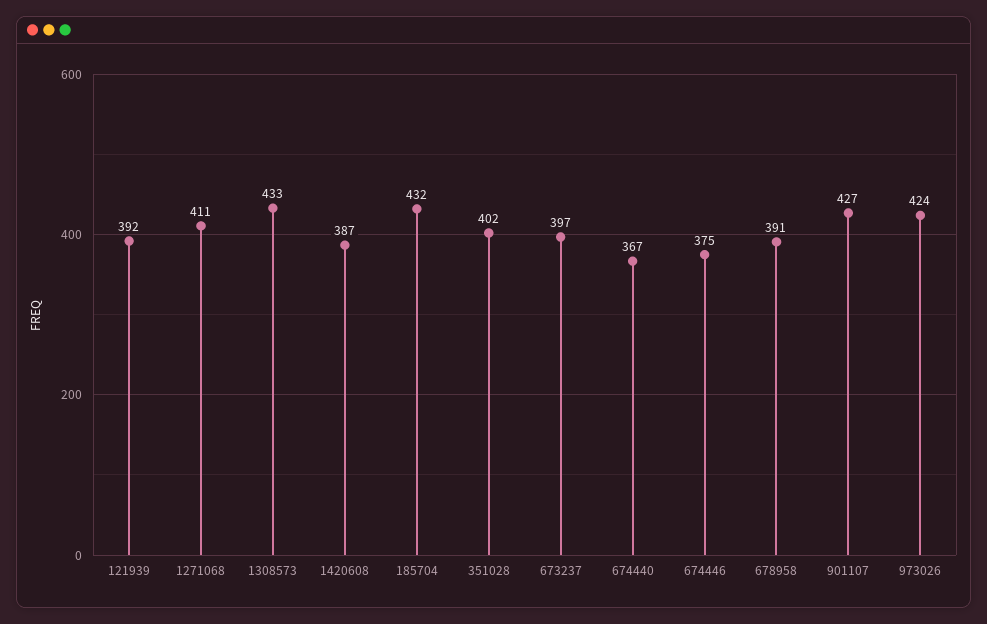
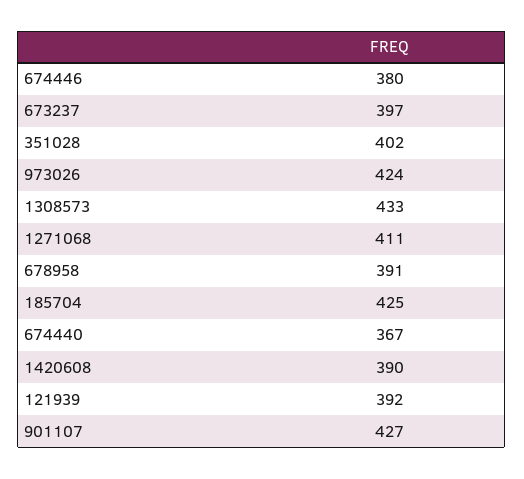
1420608: 387 -> 390
185704: 432 -> 425
674446: 375 -> 380

